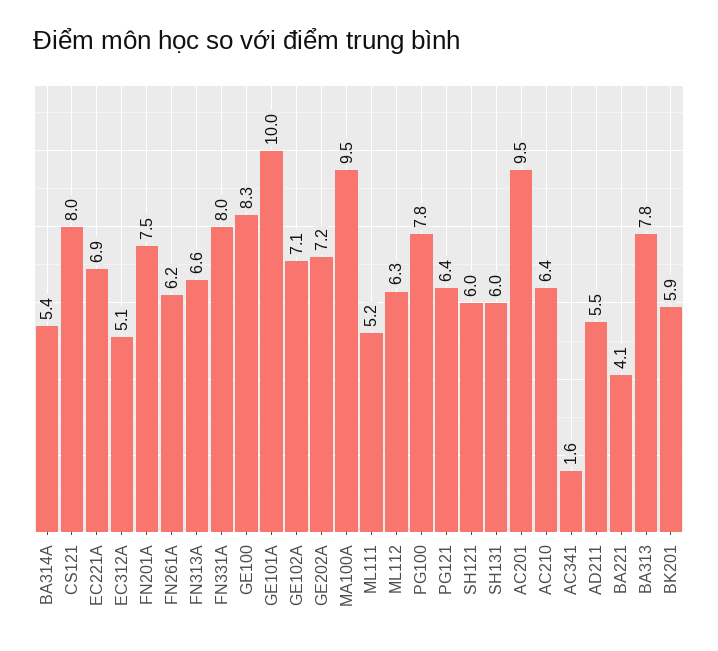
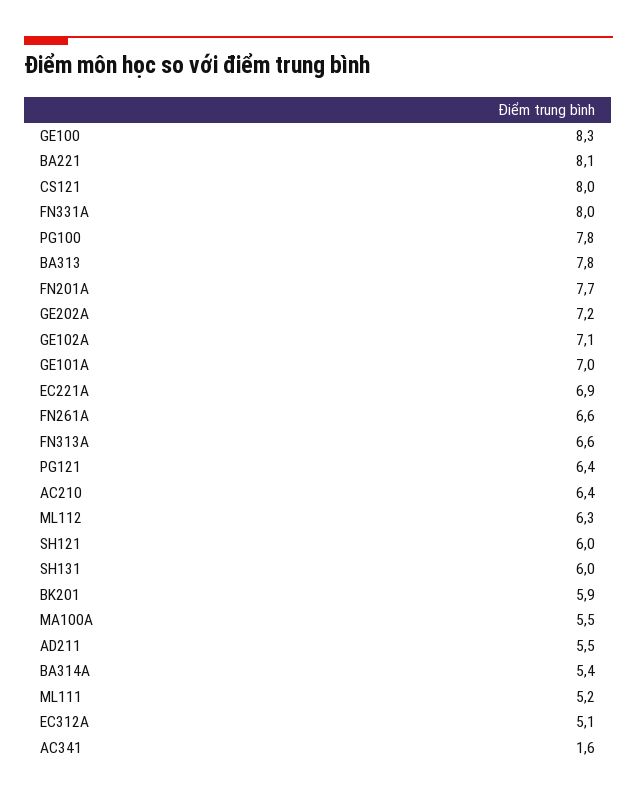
FN201A: 7.5 -> 7.7
FN261A: 6.2 -> 6.6
GE101A: 10 -> 7
MA100A: 9.5 -> 5.5
AC201: 9.5 -> none
BA221: 4.1 -> 8.1

